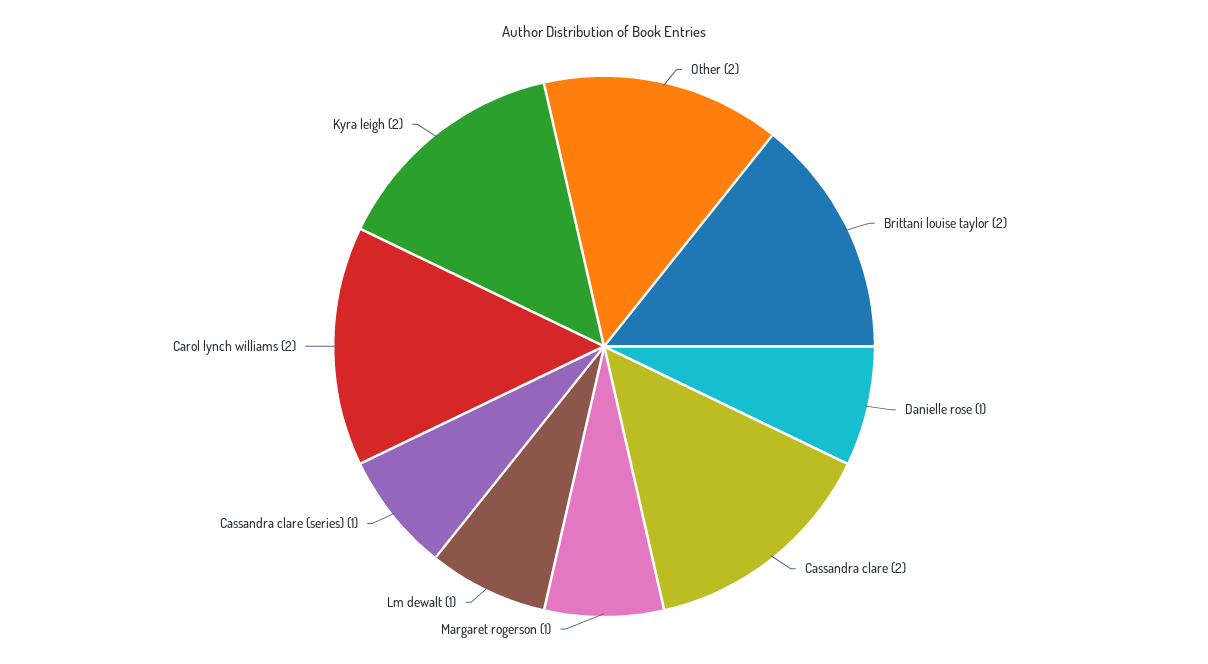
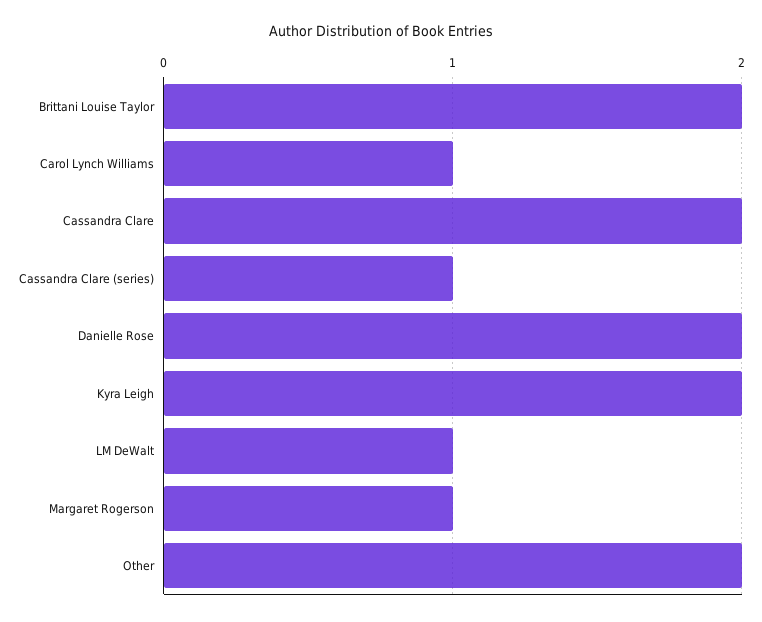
Danielle rose: 1 -> 2
Carol lynch williams: 2 -> 1

